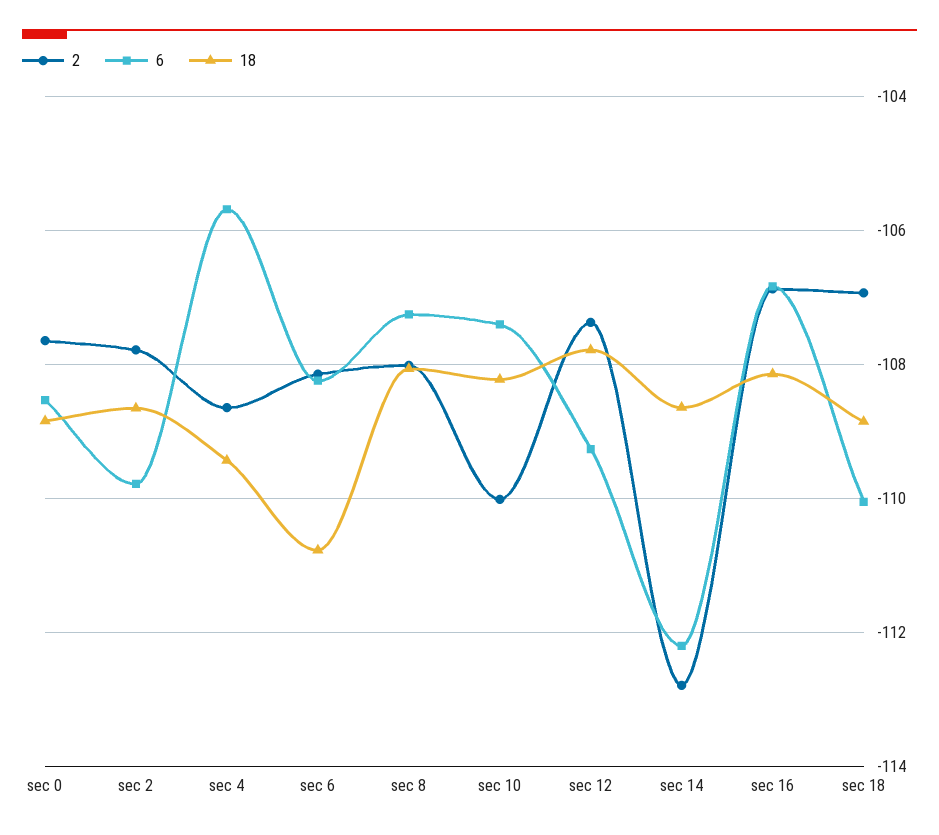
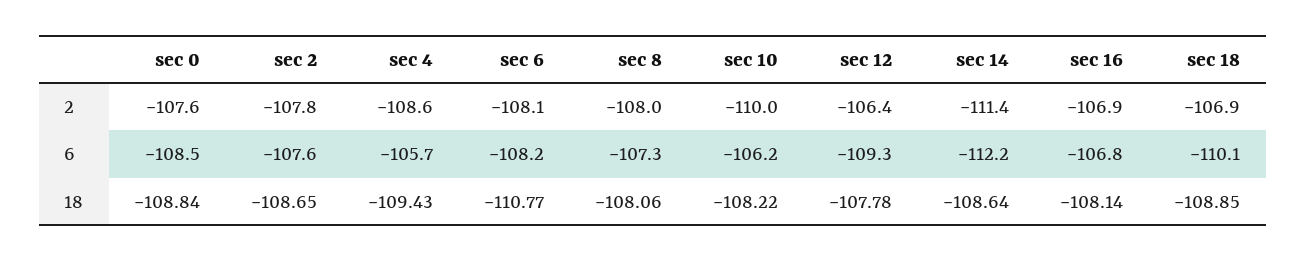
6, sec 2: -109.8 -> -107.6
6, sec 10: -107.4 -> -106.2
2, sec 12: -107.4 -> -106.4
2, sec 14: -112.8 -> -111.4

